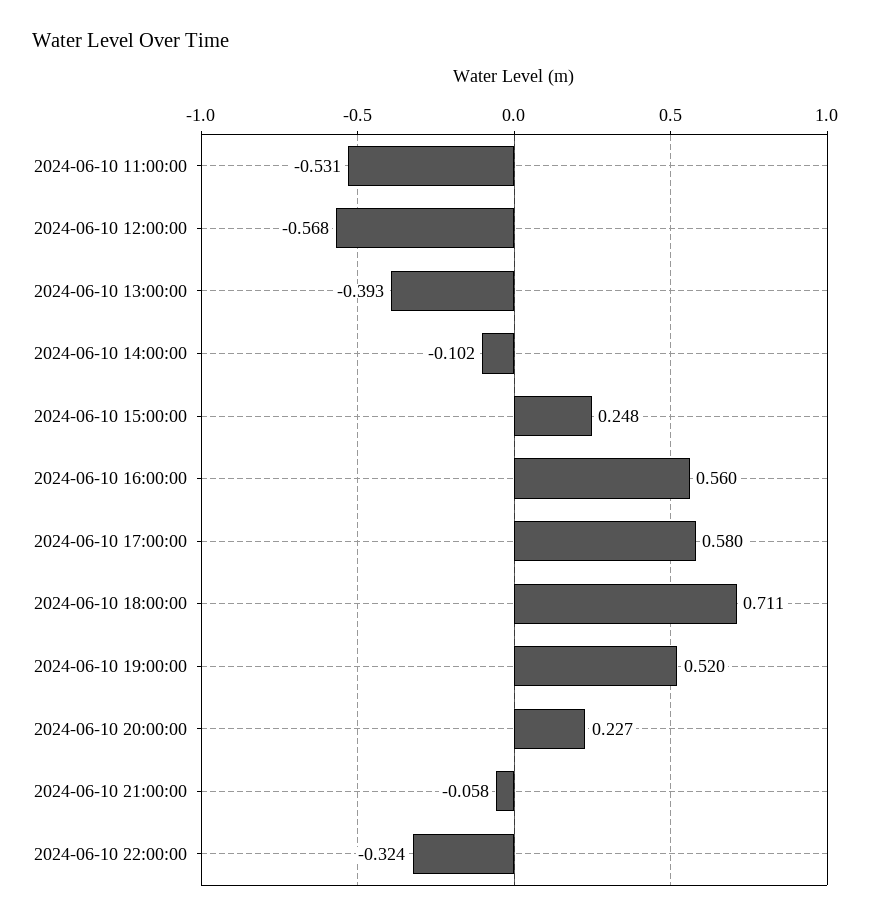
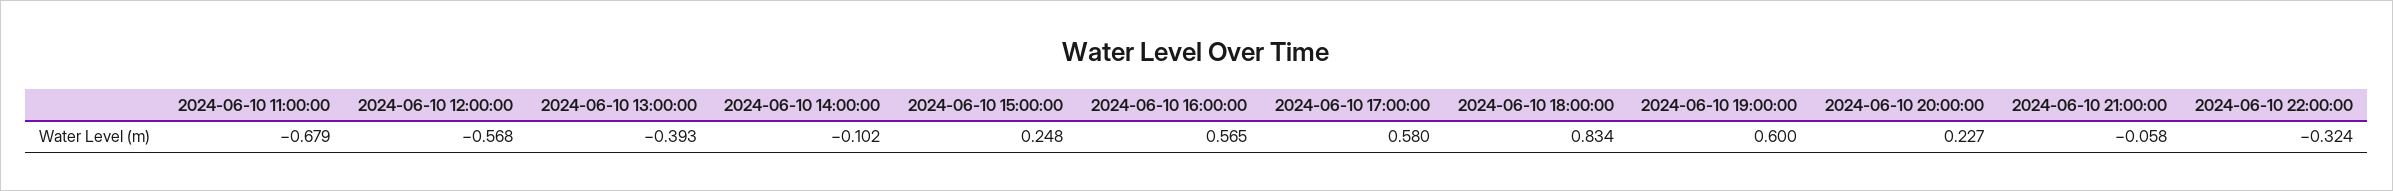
2024-06-10 11:00:00: -0.531 -> -0.679
2024-06-10 16:00:00: 0.56 -> 0.565
2024-06-10 18:00:00: 0.711 -> 0.834
2024-06-10 19:00:00: 0.52 -> 0.6

